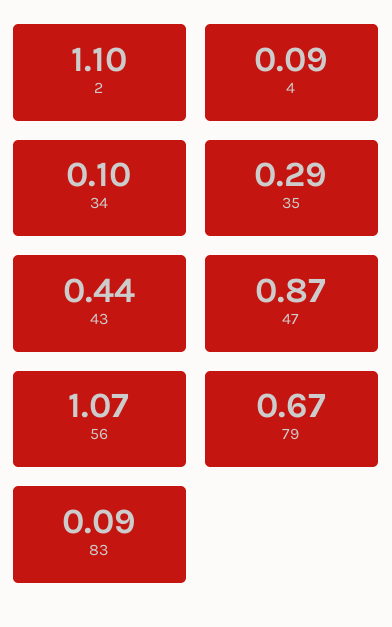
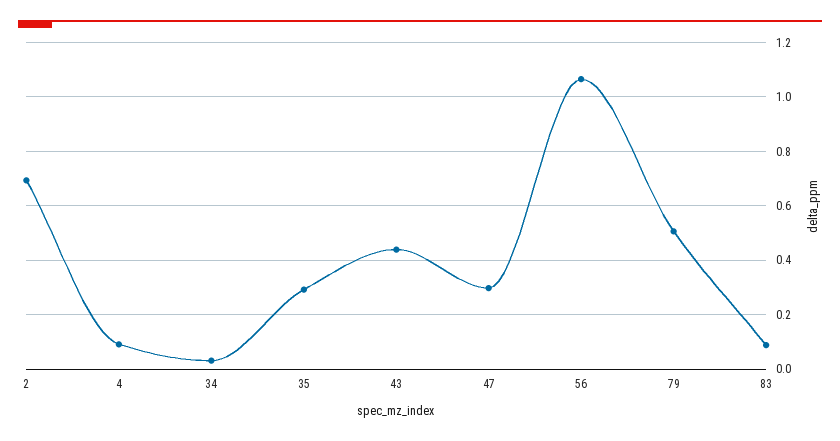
2: 1.1 -> 0.7
34: 0.1 -> 0.025
47: 0.87 -> 0.3
79: 0.67 -> 0.5

